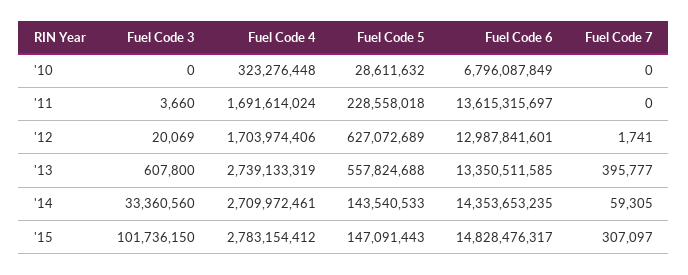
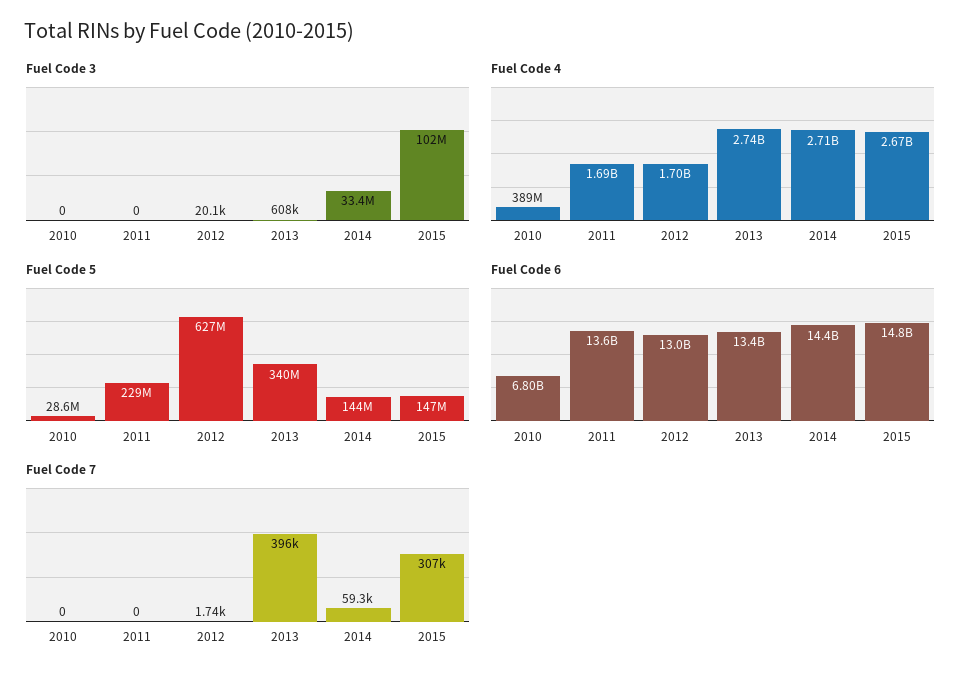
Fuel Code 4, '10: 323276448 -> 389000000
Fuel Code 3, '11: 3660 -> 0
Fuel Code 5, '13: 557824688 -> 340000000
Fuel Code 4, '15: 2783154412 -> 2670000000

